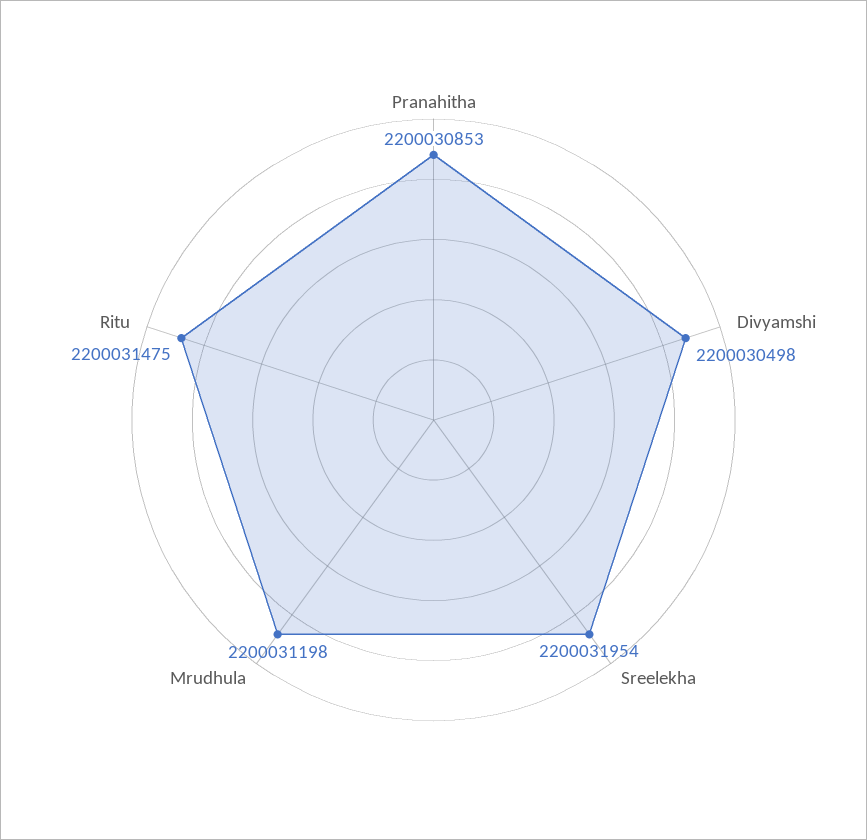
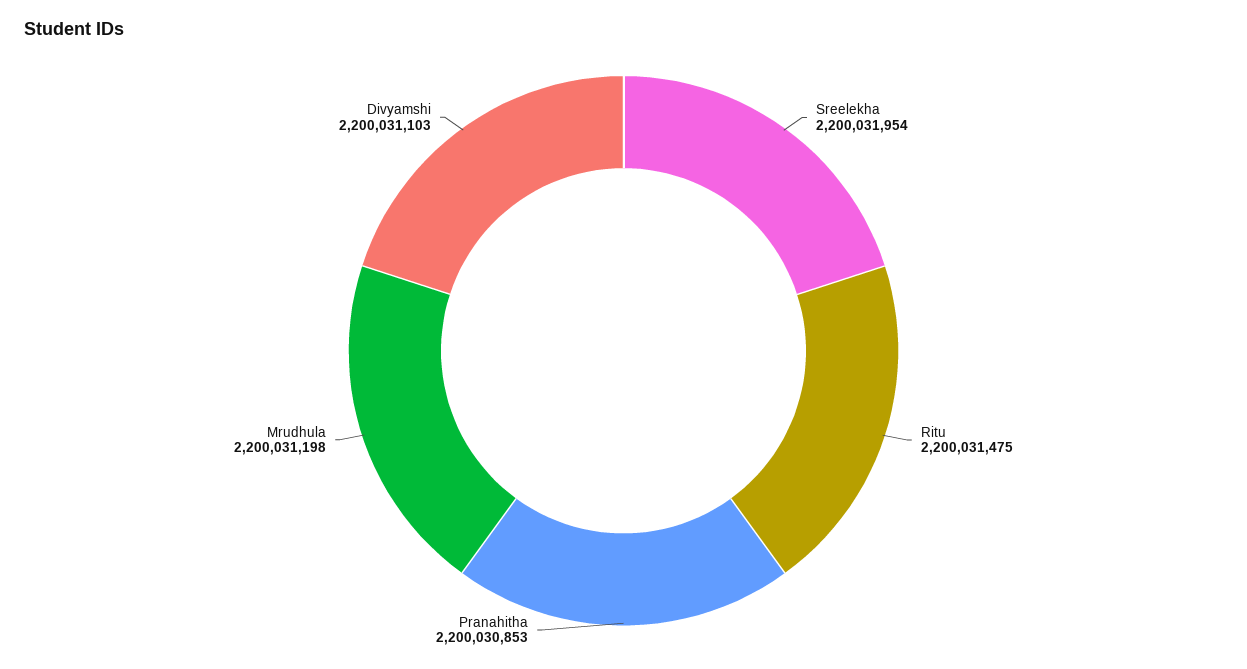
Divyamshi: 2200030498 -> 2200031103

